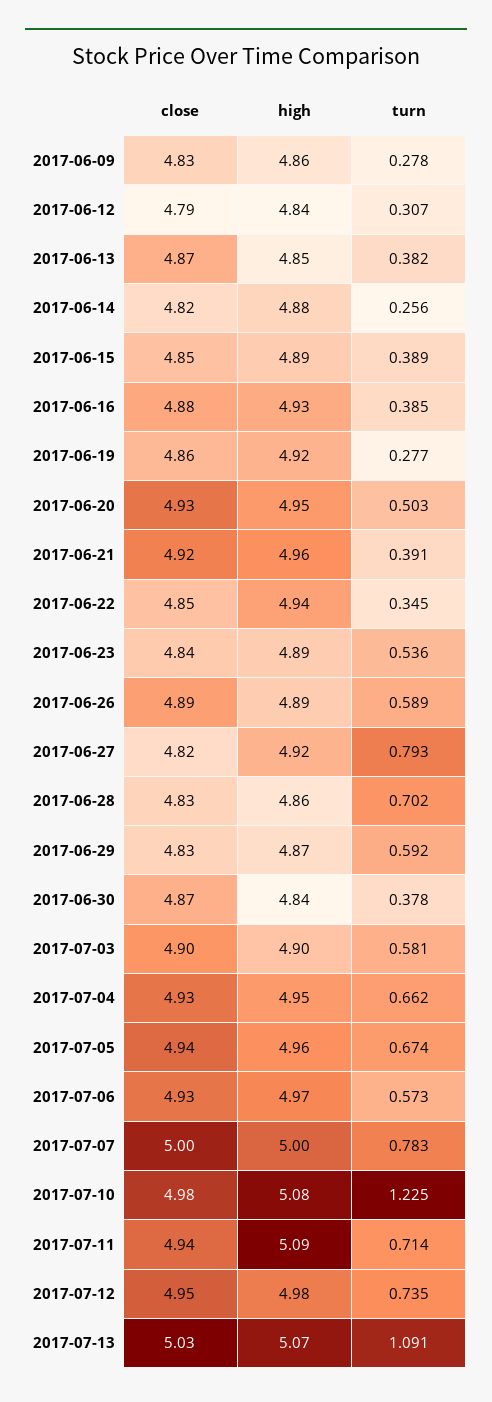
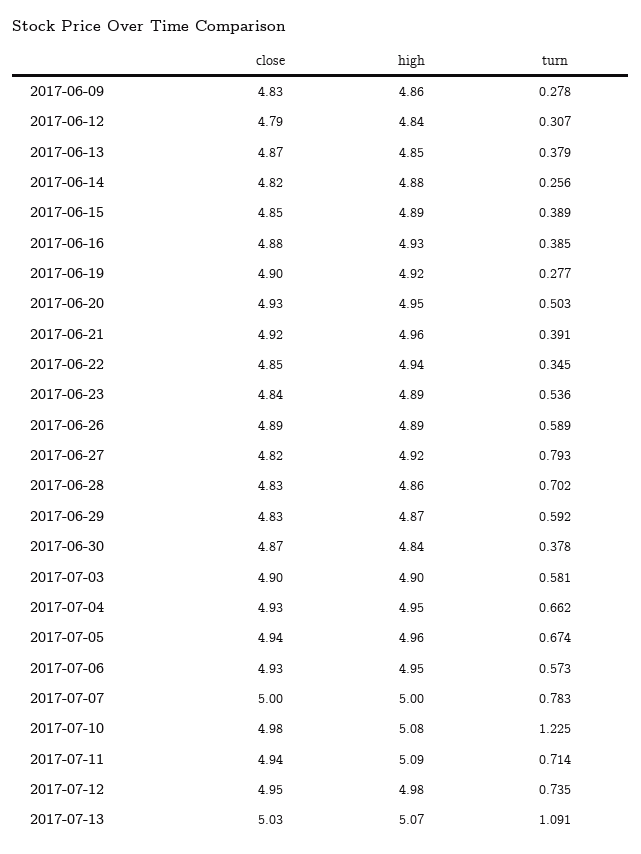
turn, 2017-06-13: 0.382 -> 0.379
close, 2017-06-19: 4.86 -> 4.9
high, 2017-07-06: 4.97 -> 4.95

